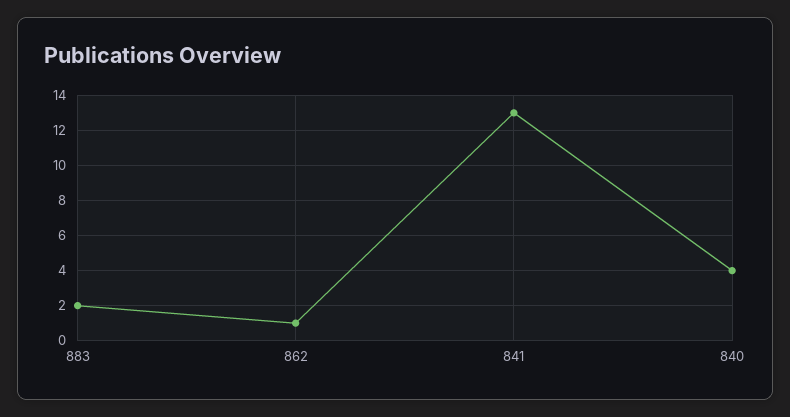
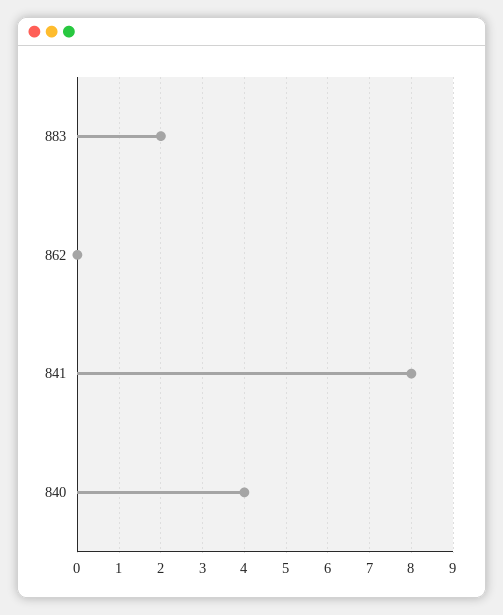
862: 1 -> 0
841: 13 -> 8

